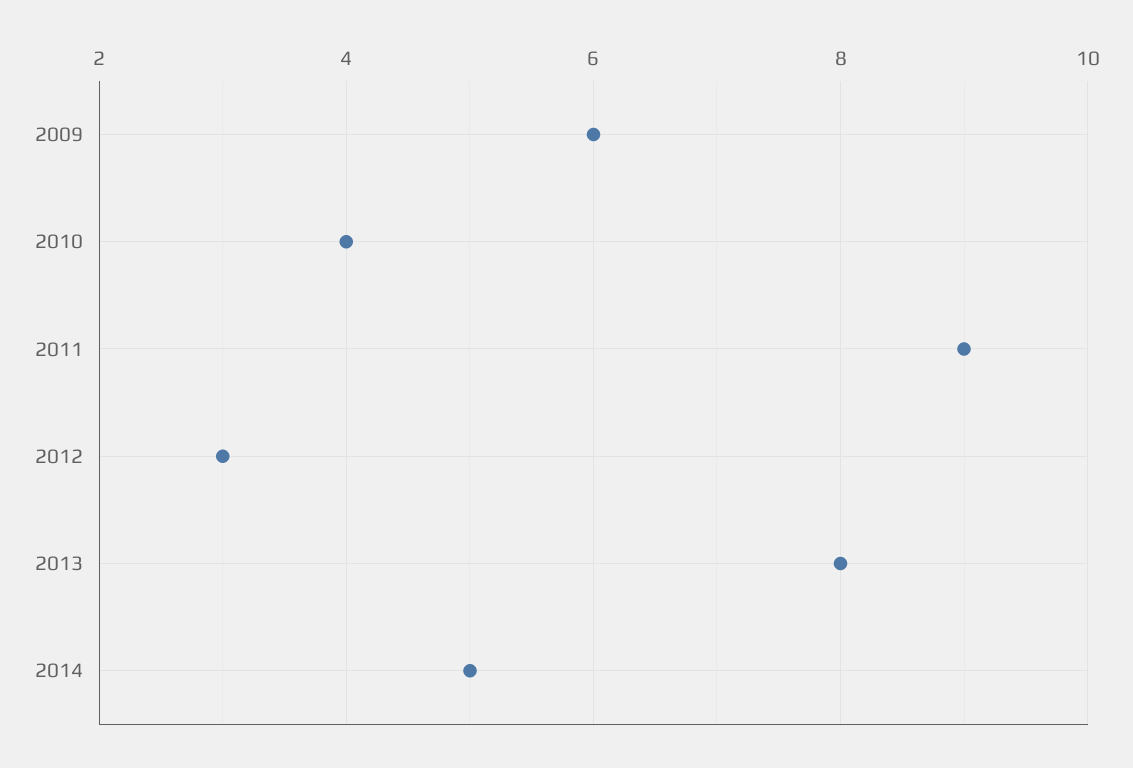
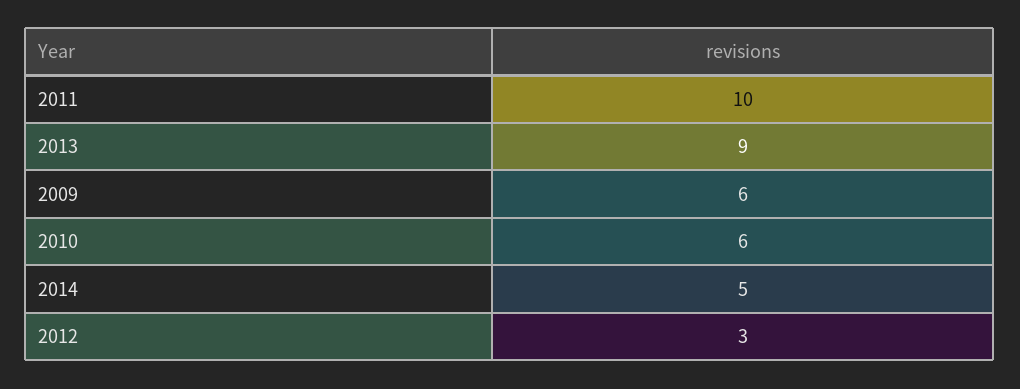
2010: 4 -> 6
2011: 9 -> 10
2013: 8 -> 9

